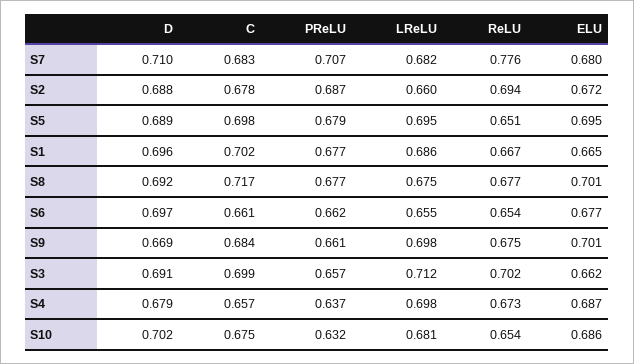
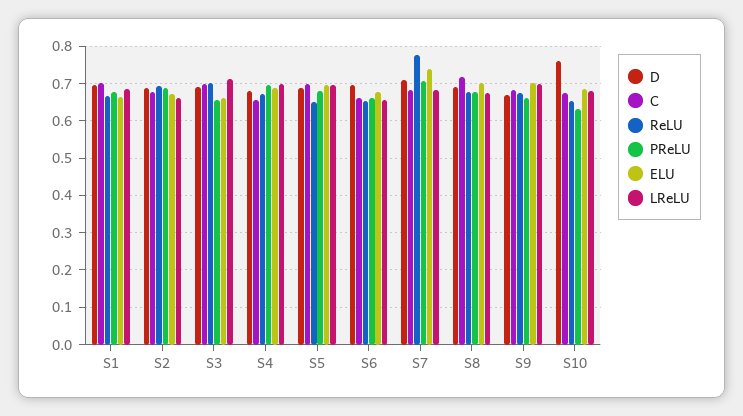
ELU, S7: 0.68 -> 0.74
PReLU, S4: 0.637 -> 0.7
D, S10: 0.702 -> 0.76

